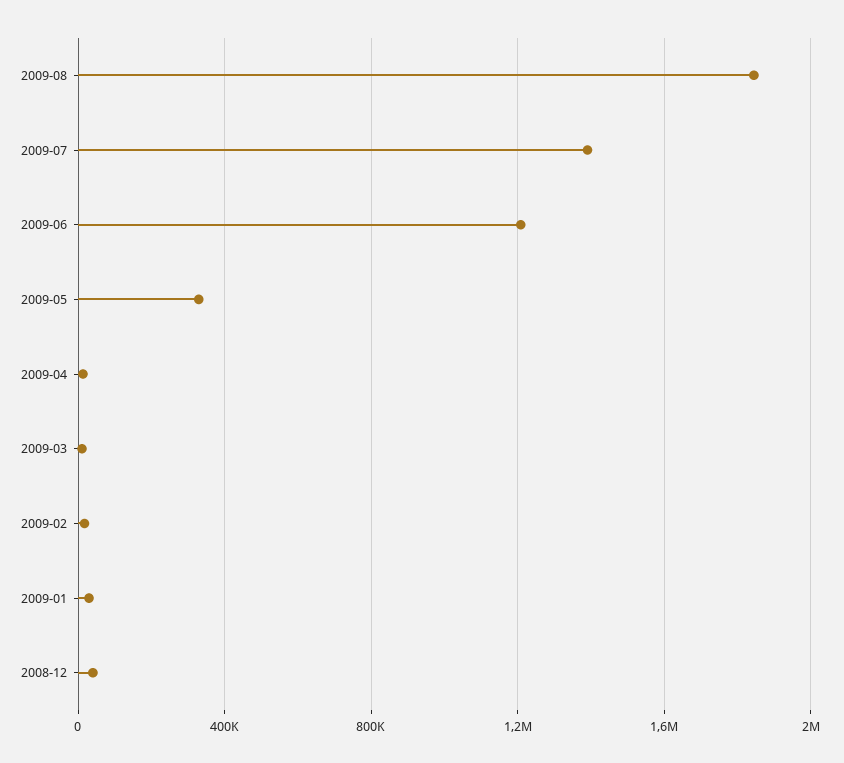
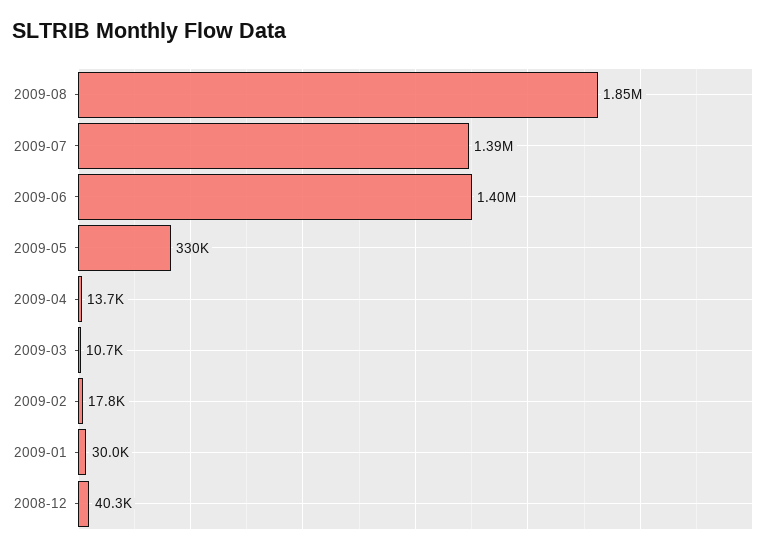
2009-06: 1200000 -> 1400000

